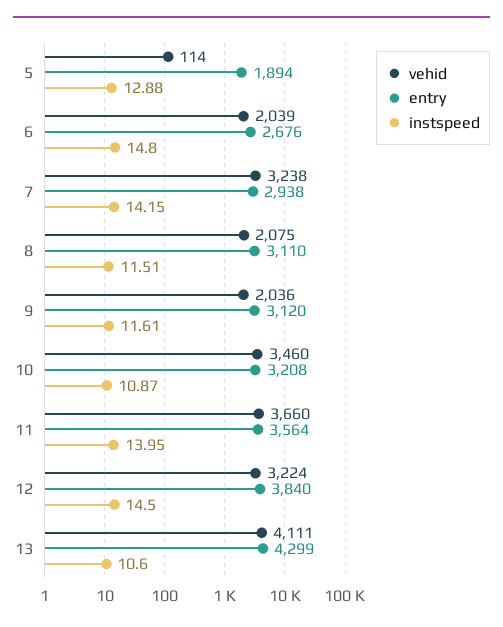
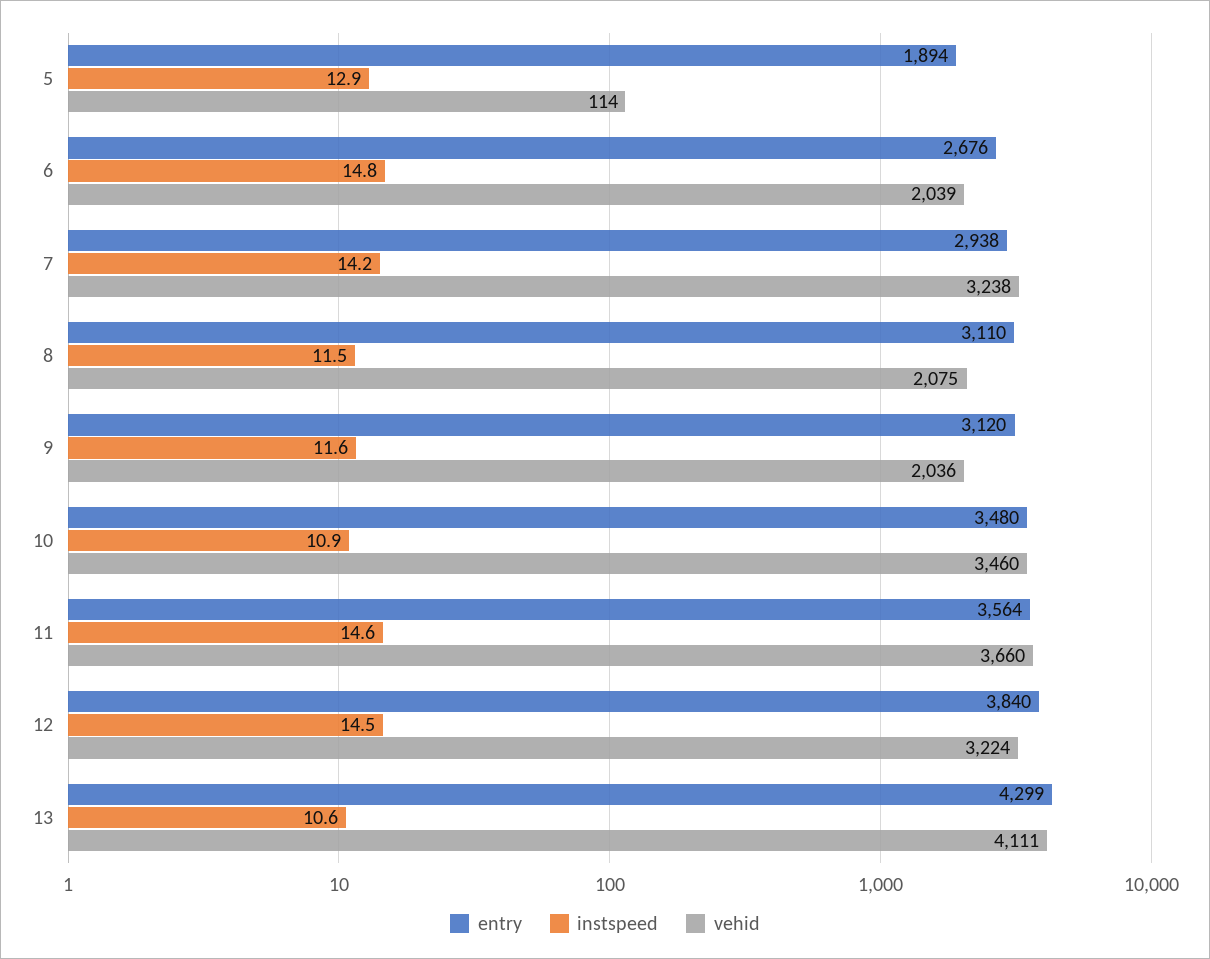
entry, 10: 3208 -> 3480
instspeed, 11: 13.95 -> 14.6

